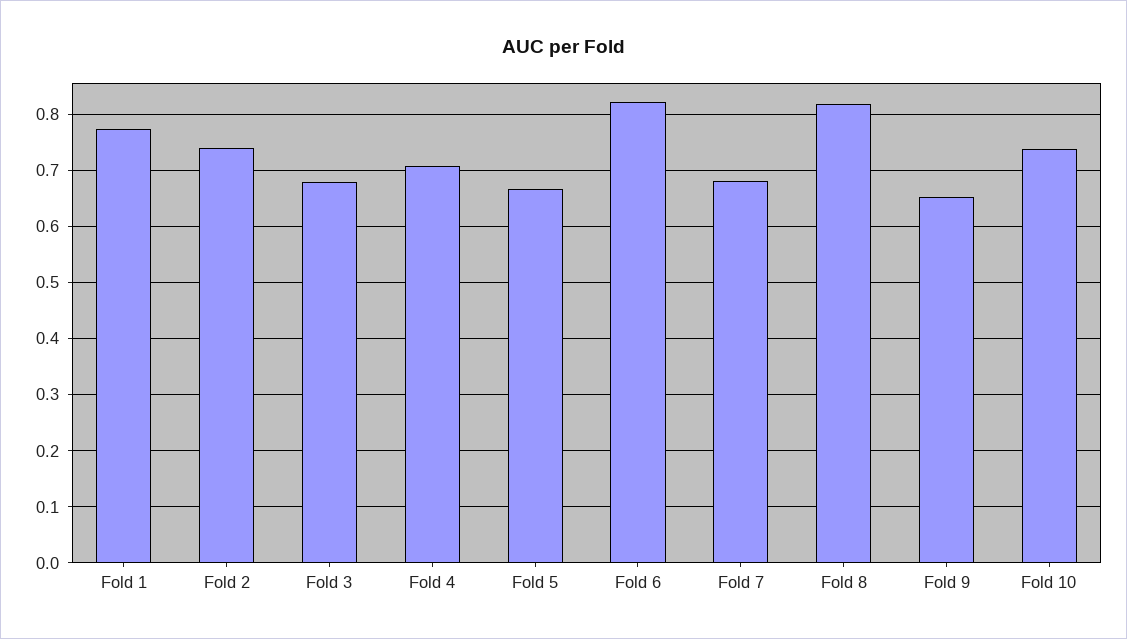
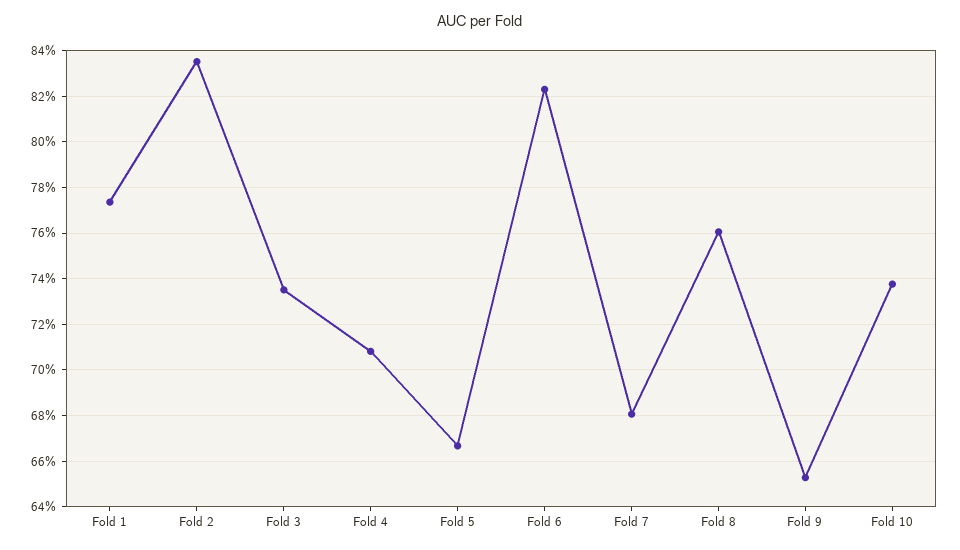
Fold 2: 0.74 -> 0.835
Fold 3: 0.68 -> 0.735
Fold 8: 0.82 -> 0.76

